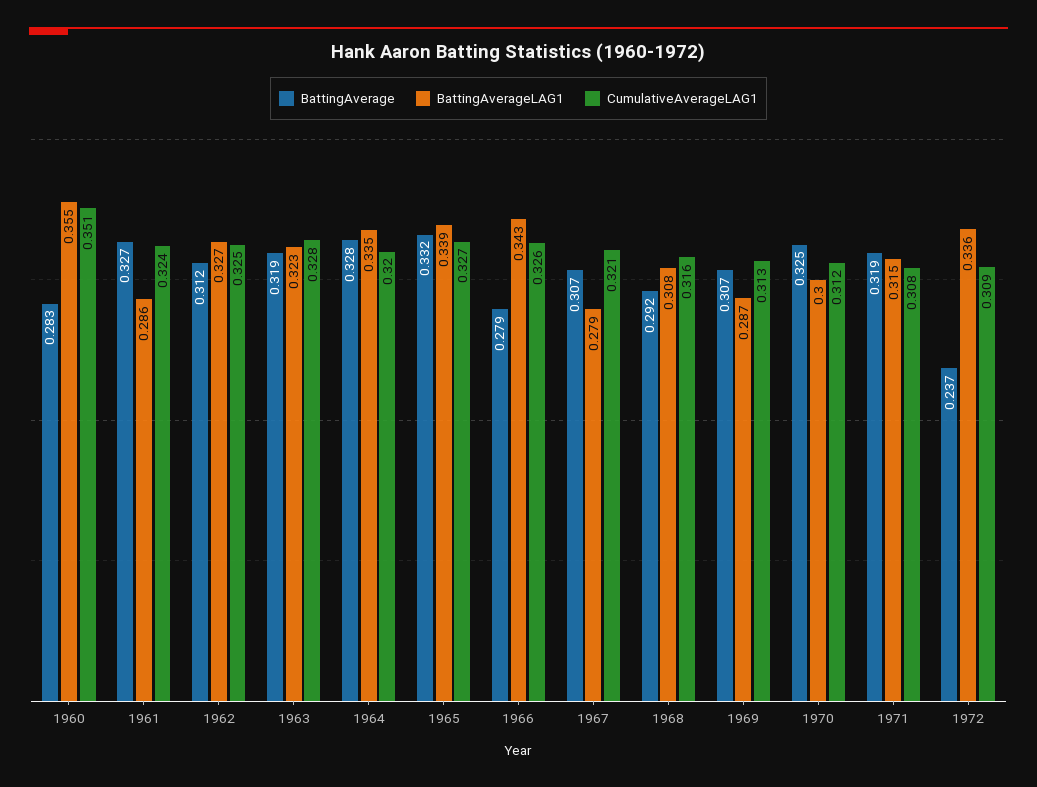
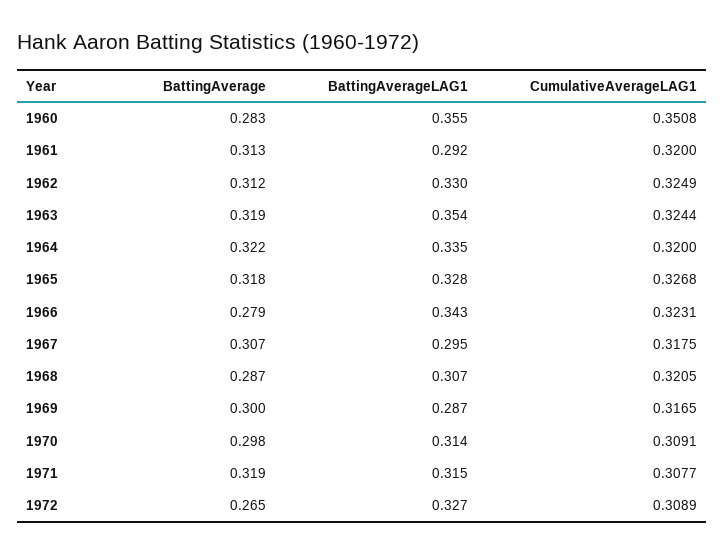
BattingAverage, 1961: 0.327 -> 0.313
BattingAverageLAG1, 1961: 0.286 -> 0.292
CumulativeAverageLAG1, 1961: 0.324 -> 0.32
BattingAverageLAG1, 1962: 0.327 -> 0.33
BattingAverageLAG1, 1963: 0.323 -> 0.354
CumulativeAverageLAG1, 1963: 0.328 -> 0.3244
BattingAverage, 1964: 0.328 -> 0.322
BattingAverage, 1965: 0.332 -> 0.318
BattingAverageLAG1, 1965: 0.339 -> 0.328
CumulativeAverageLAG1, 1966: 0.326 -> 0.3231
BattingAverageLAG1, 1967: 0.279 -> 0.295
CumulativeAverageLAG1, 1967: 0.321 -> 0.3175
BattingAverage, 1968: 0.292 -> 0.287
BattingAverageLAG1, 1968: 0.308 -> 0.307
CumulativeAverageLAG1, 1968: 0.316 -> 0.3205
BattingAverage, 1969: 0.307 -> 0.3
CumulativeAverageLAG1, 1969: 0.313 -> 0.3165
BattingAverage, 1970: 0.325 -> 0.298
BattingAverageLAG1, 1970: 0.3 -> 0.314
CumulativeAverageLAG1, 1970: 0.312 -> 0.3091
BattingAverage, 1972: 0.237 -> 0.265
BattingAverageLAG1, 1972: 0.336 -> 0.327

